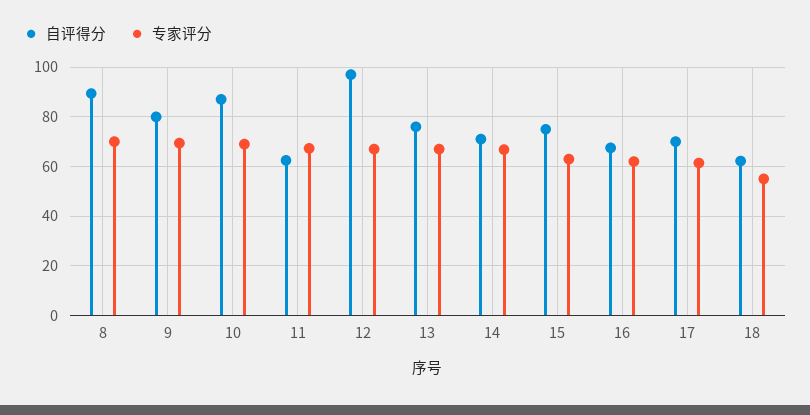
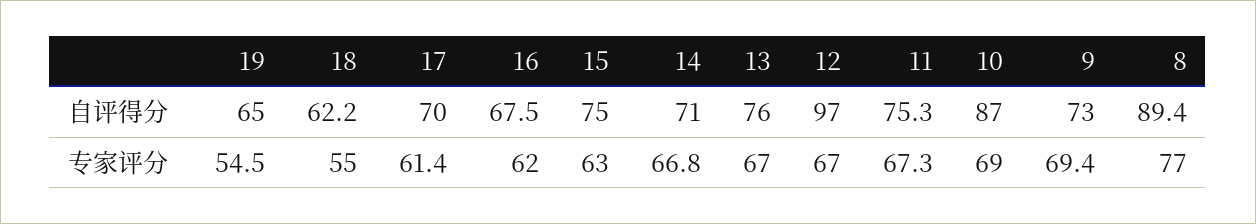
专家评分, 8: 70 -> 77
自评得分, 9: 80 -> 73
自评得分, 11: 62.5 -> 75.3
自评得分, 19: none -> 65
专家评分, 19: none -> 54.5

